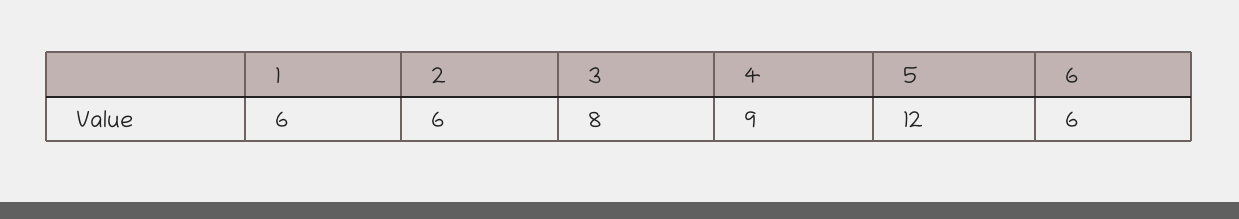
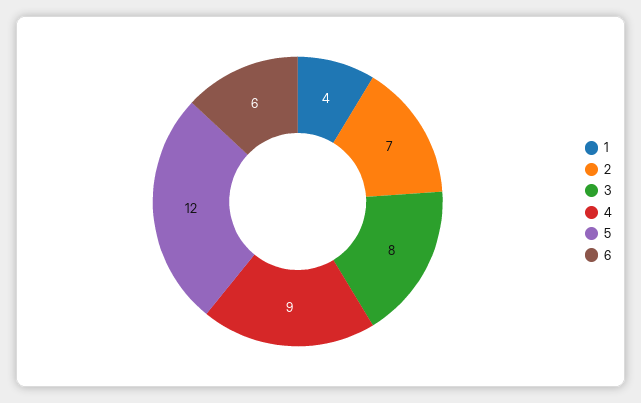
1: 6 -> 4
2: 6 -> 7

